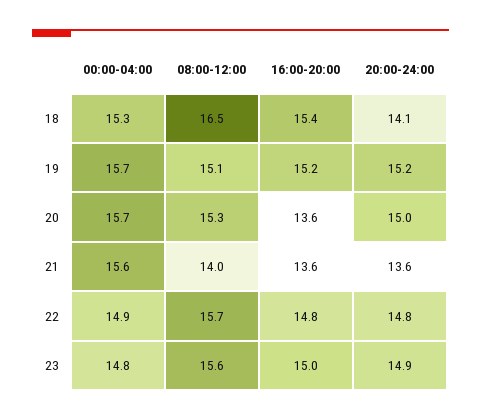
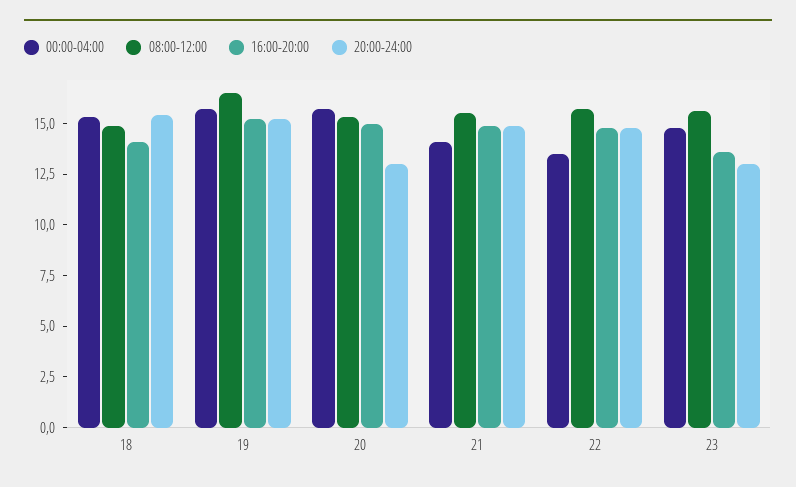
08:00-12:00, 18: 16.5 -> 15
16:00-20:00, 18: 15.4 -> 14
20:00-24:00, 18: 14.1 -> 15.5
08:00-12:00, 19: 15.1 -> 16.5
16:00-20:00, 20: 13.6 -> 15
20:00-24:00, 20: 15 -> 13
00:00-04:00, 21: 15.6 -> 14
08:00-12:00, 21: 14 -> 15.5
16:00-20:00, 21: 13.6 -> 15
20:00-24:00, 21: 13.6 -> 15
00:00-04:00, 22: 14.9 -> 13.5
16:00-20:00, 23: 15 -> 13.5
20:00-24:00, 23: 14.9 -> 13

